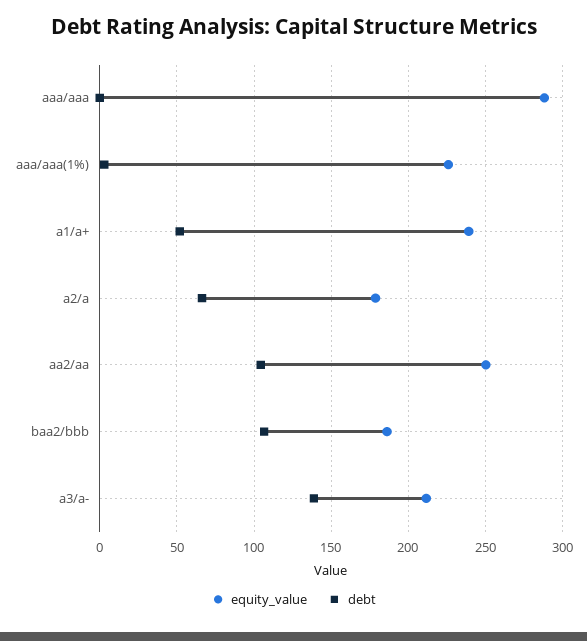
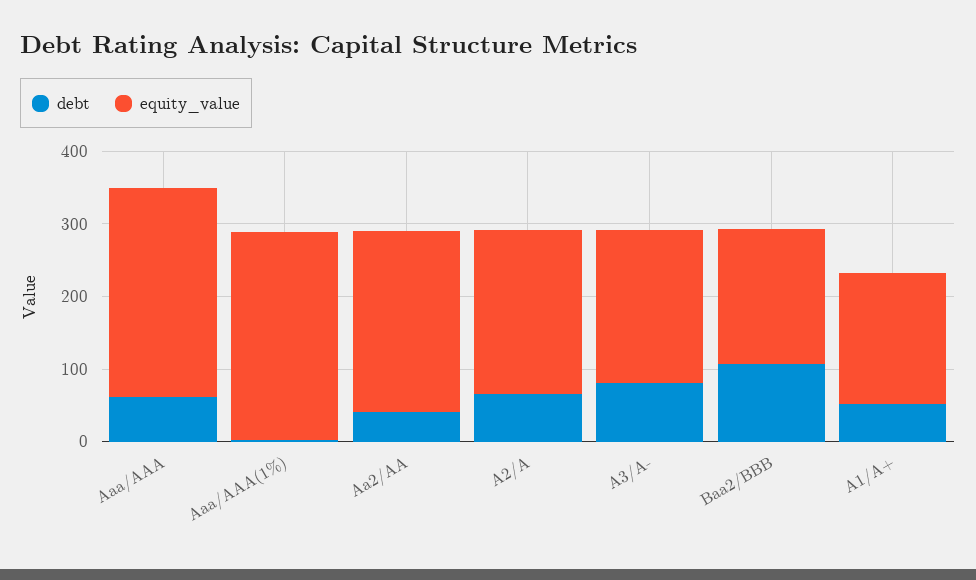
debt, aaa/aaa: 0 -> 60
equity_value, aaa/aaa(1%): 225 -> 280
equity_value, a1/a+: 240 -> 180
equity_value, a2/a: 180 -> 220
debt, aa2/aa: 105 -> 40
debt, a3/a-: 140 -> 80

